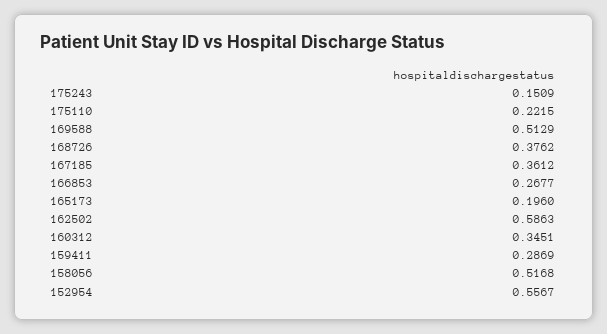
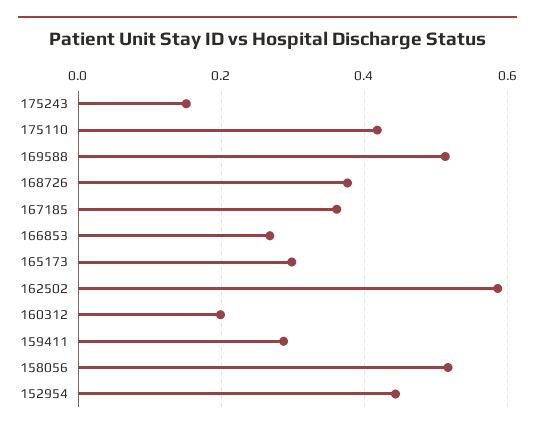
175110: 0.2215 -> 0.42
165173: 0.196 -> 0.3
160312: 0.3451 -> 0.2
152954: 0.5567 -> 0.44

